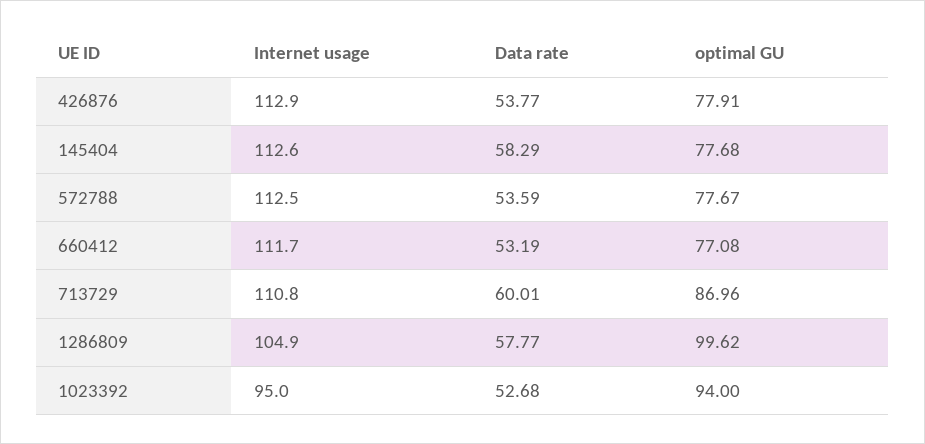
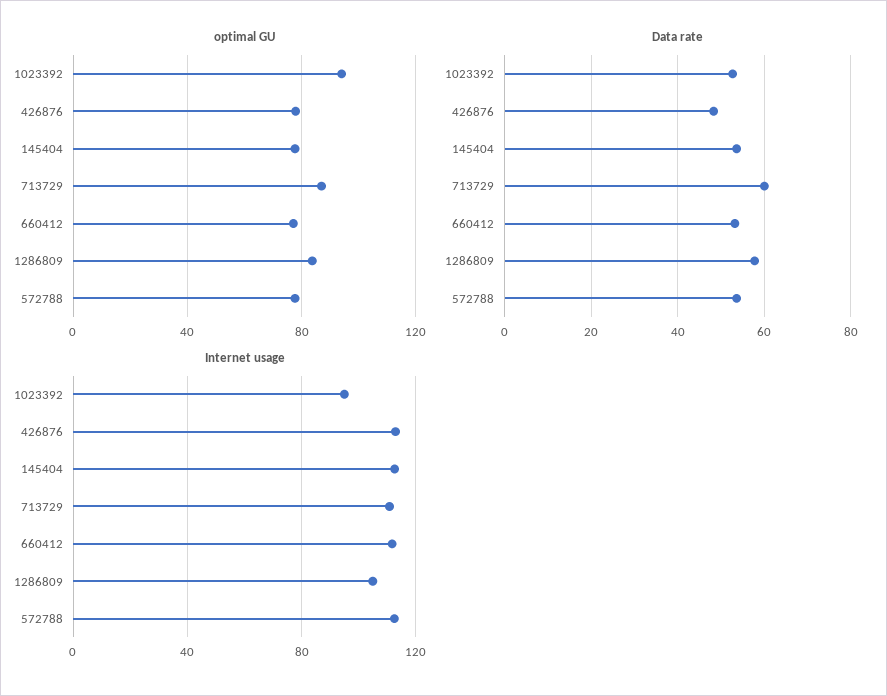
Data rate, 426876: 53.77 -> 48
Data rate, 145404: 58.29 -> 54
optimal GU, 1286809: 99.62 -> 85

